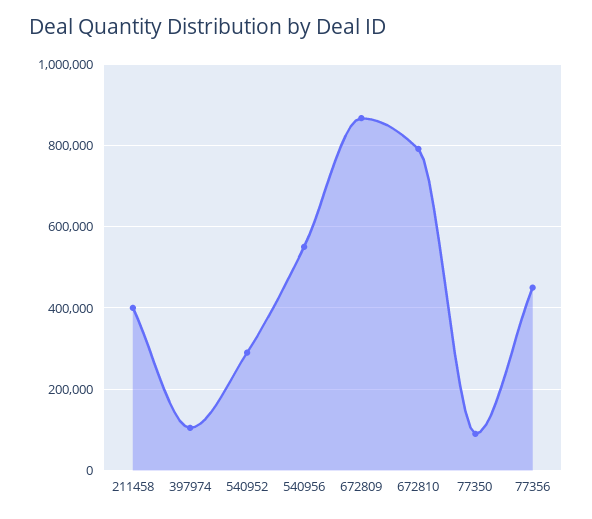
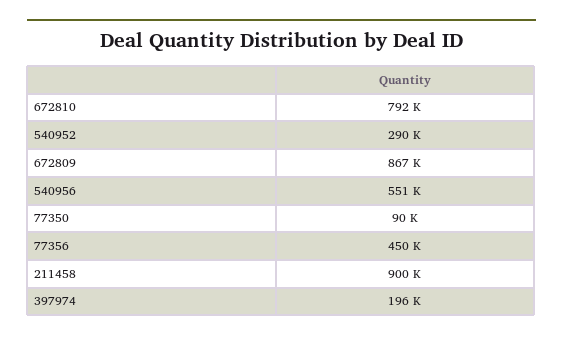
211458: 400000 -> 900000
397974: 100000 -> 196000

